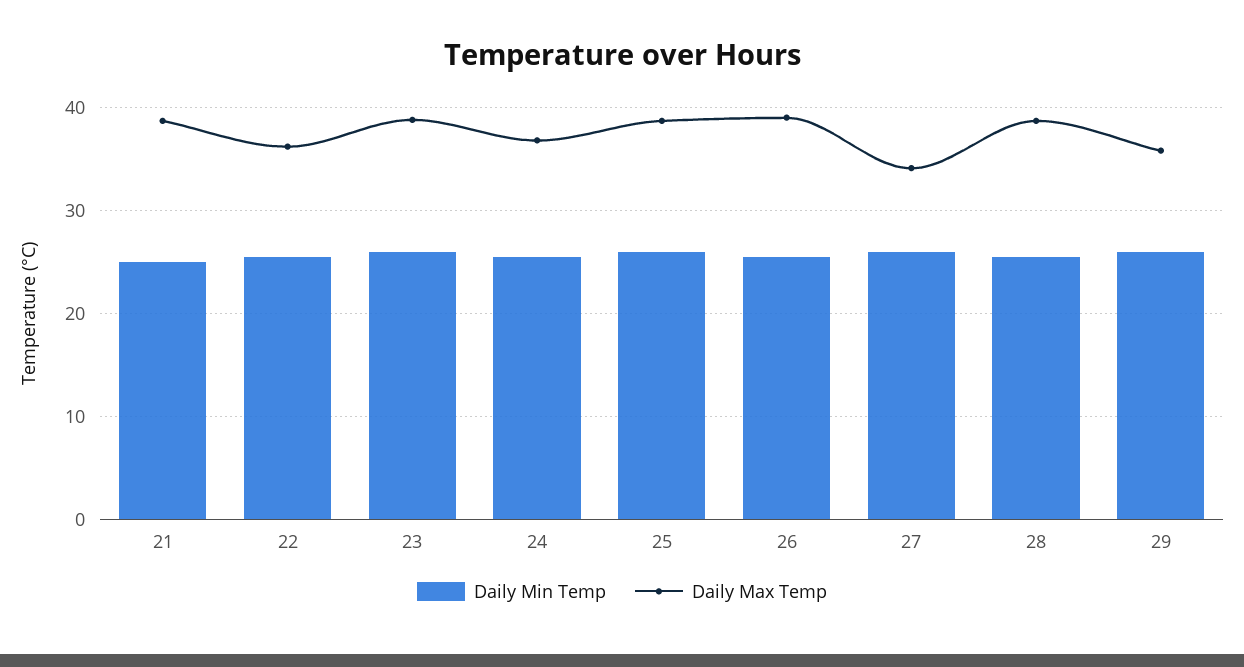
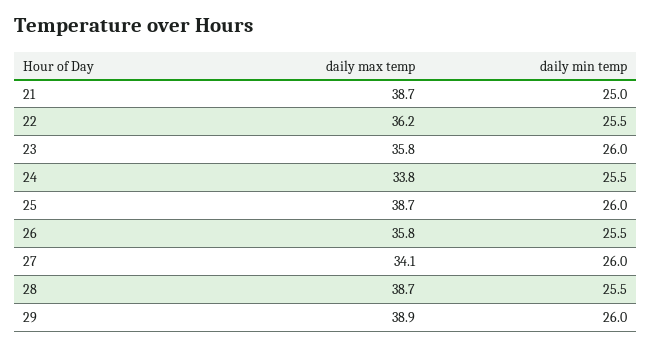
Daily Max Temp, 23: 39 -> 35.8
Daily Max Temp, 24: 37 -> 33.8
Daily Max Temp, 26: 39 -> 35.8
Daily Max Temp, 29: 36 -> 38.9

